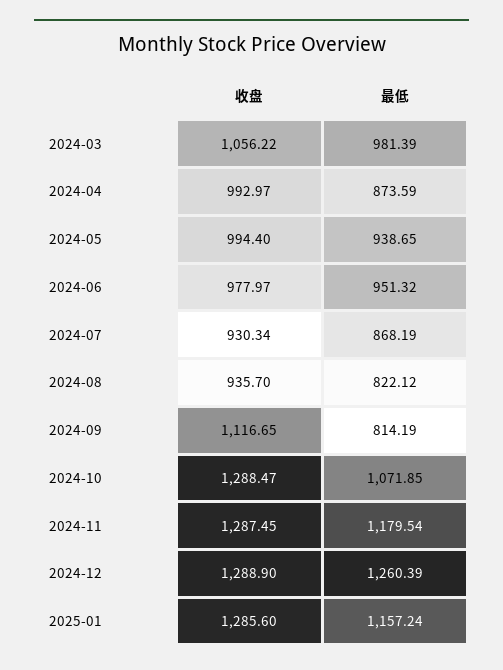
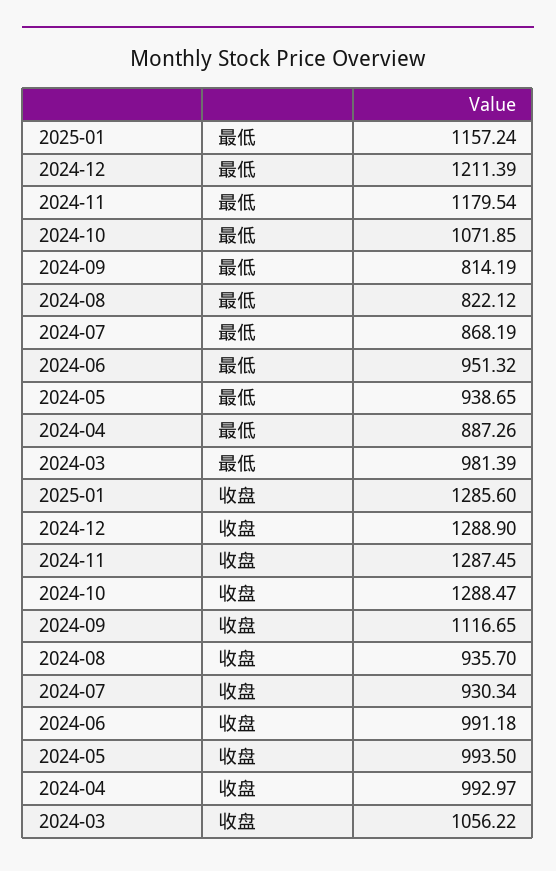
最低, 2024-04: 873.59 -> 887.26
收盘, 2024-05: 994.4 -> 993.5
收盘, 2024-06: 977.97 -> 991.18
最低, 2024-12: 1260.39 -> 1211.39

